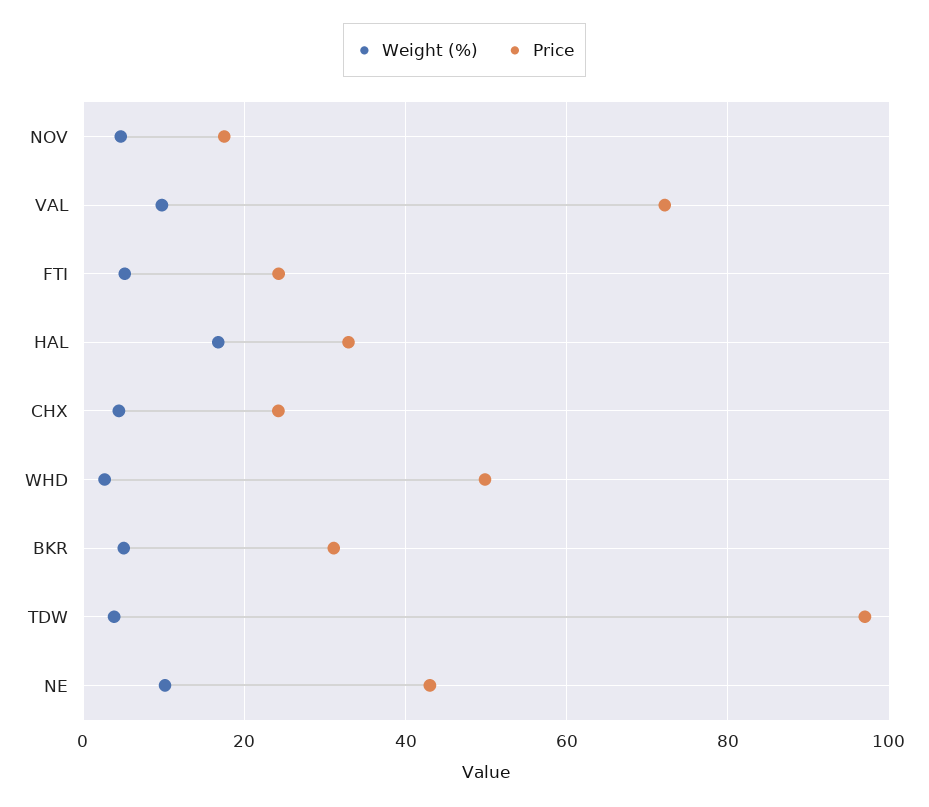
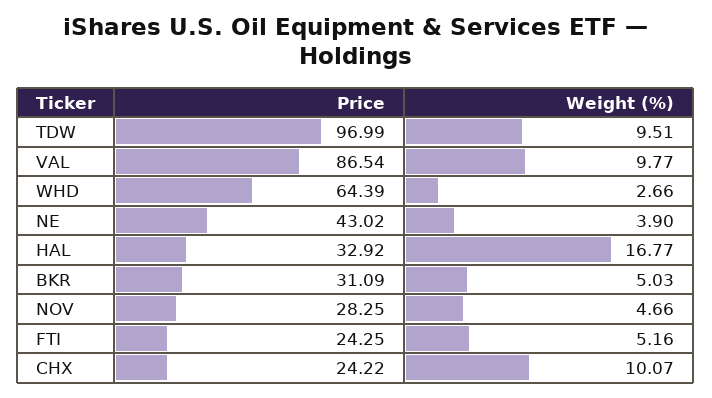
Price, NOV: 18 -> 28.25
Price, VAL: 72 -> 86.54
Weight (%), CHX: 4 -> 10.07
Price, WHD: 50 -> 64.39
Weight (%), TDW: 4 -> 9.51
Weight (%), NE: 10 -> 3.9

